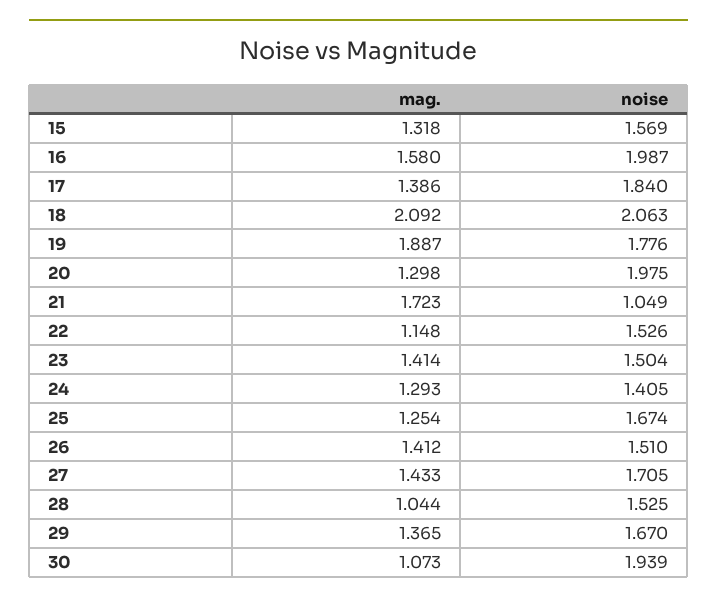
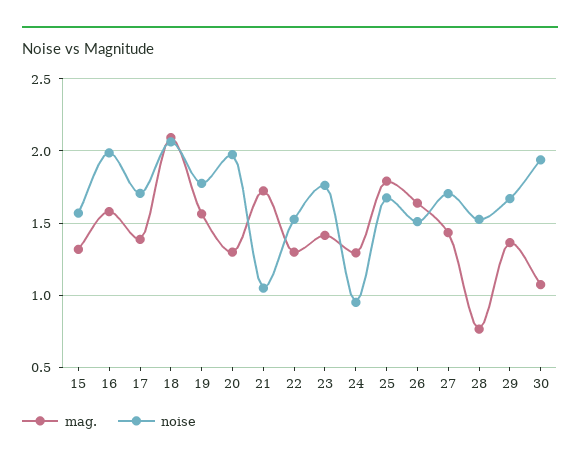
noise, 17: 1.84 -> 1.7
mag., 19: 1.887 -> 1.55
mag., 22: 1.148 -> 1.3
noise, 23: 1.504 -> 1.75
noise, 24: 1.405 -> 0.95
mag., 25: 1.254 -> 1.8
mag., 26: 1.412 -> 1.65
mag., 28: 1.044 -> 0.75

